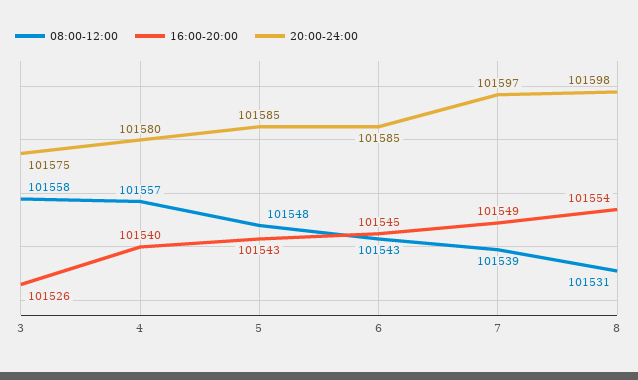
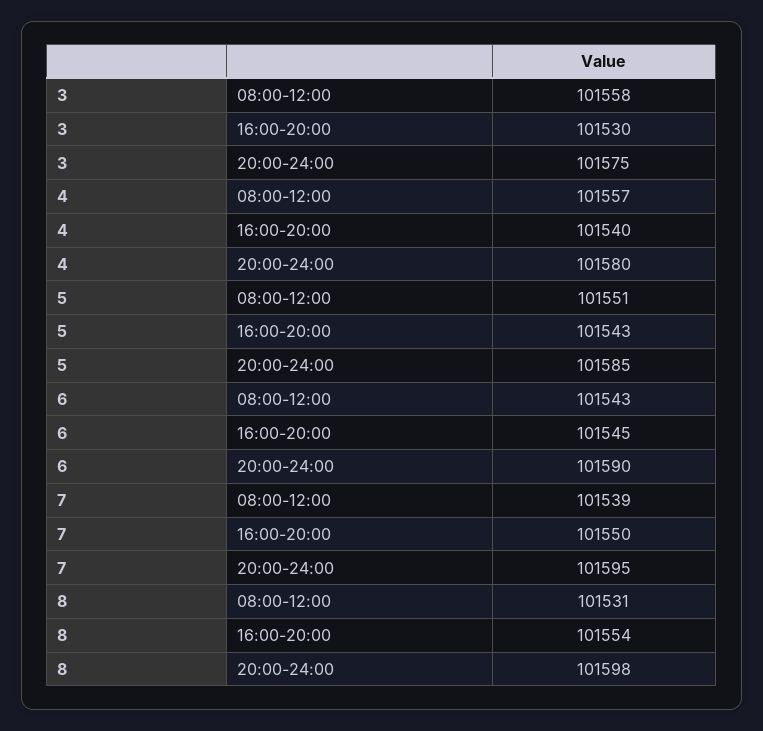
16:00-20:00, 3: 101526 -> 101530
08:00-12:00, 5: 101548 -> 101551
20:00-24:00, 6: 101585 -> 101590
16:00-20:00, 7: 101549 -> 101550
20:00-24:00, 7: 101597 -> 101595

